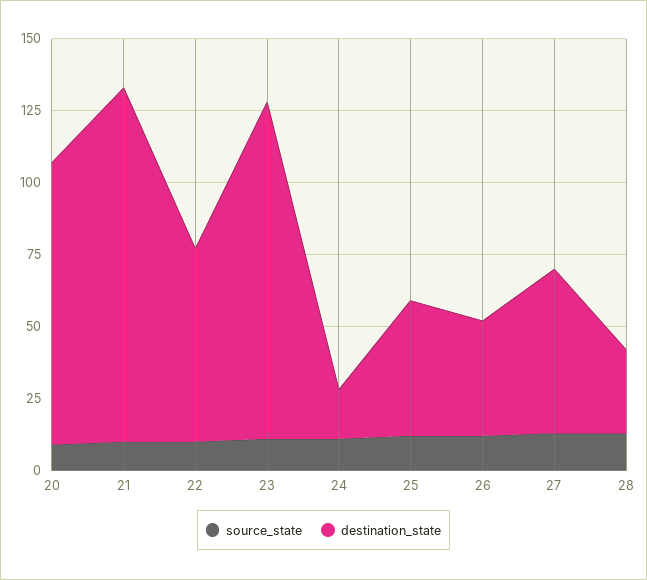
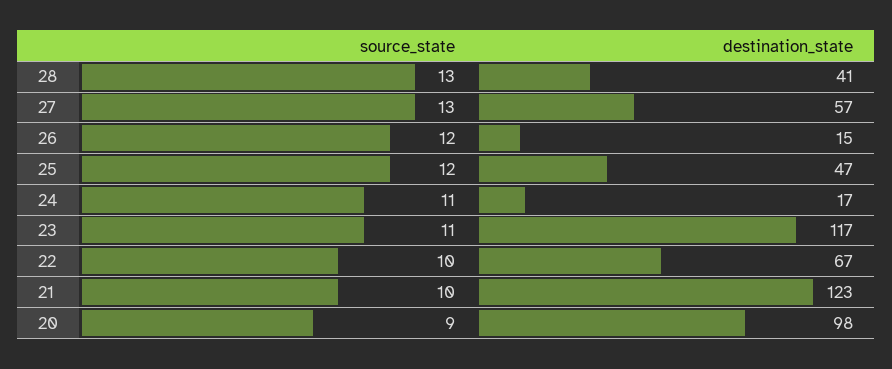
destination_state, 26: 40 -> 15
destination_state, 28: 30 -> 41

